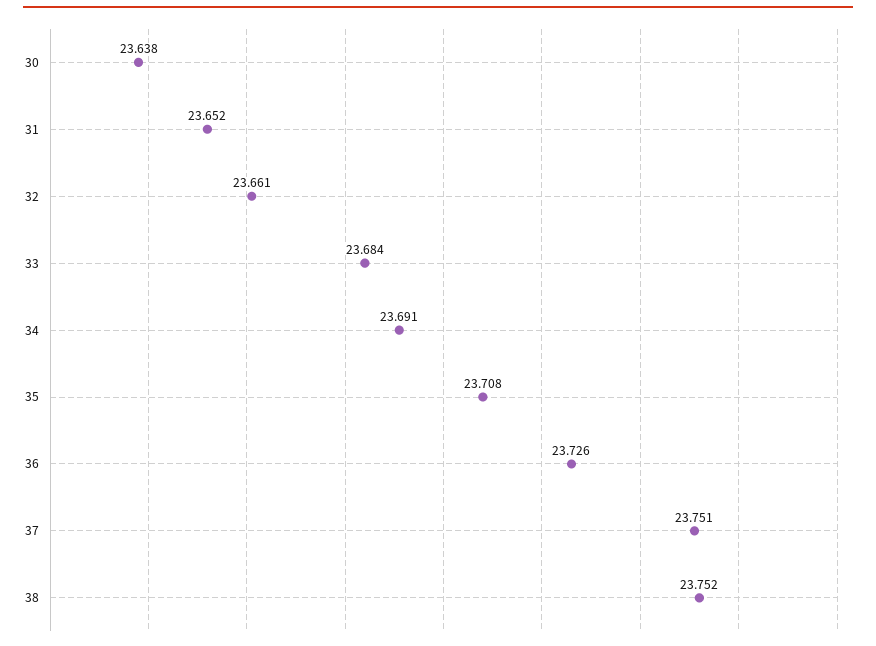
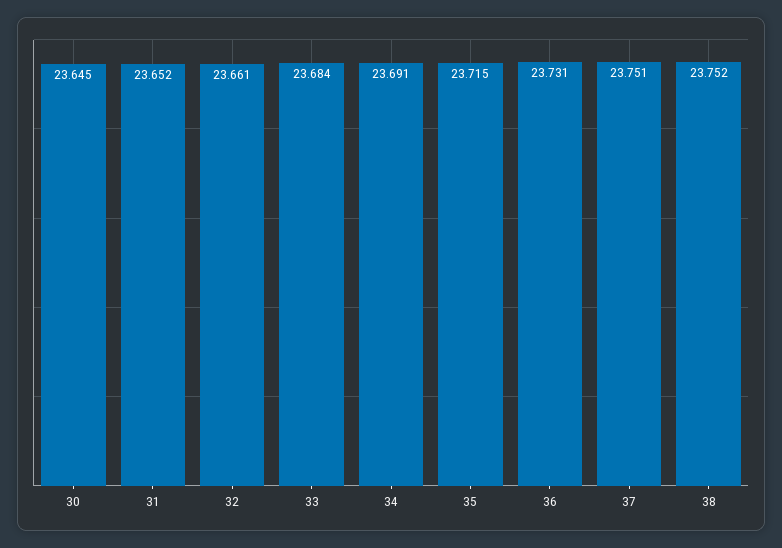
30: 23.638 -> 23.645
35: 23.708 -> 23.715
36: 23.726 -> 23.731

